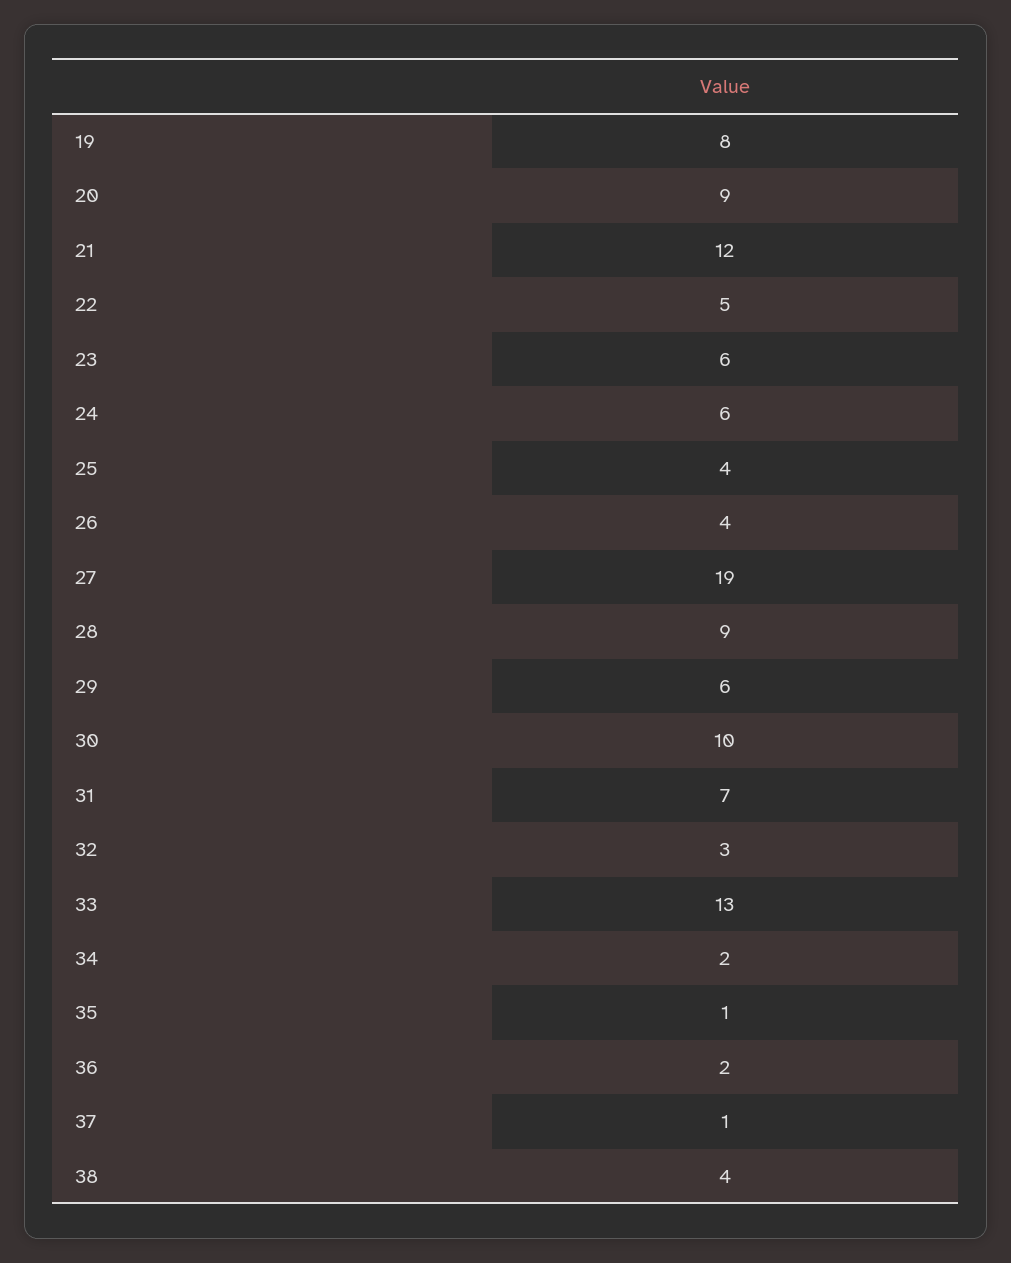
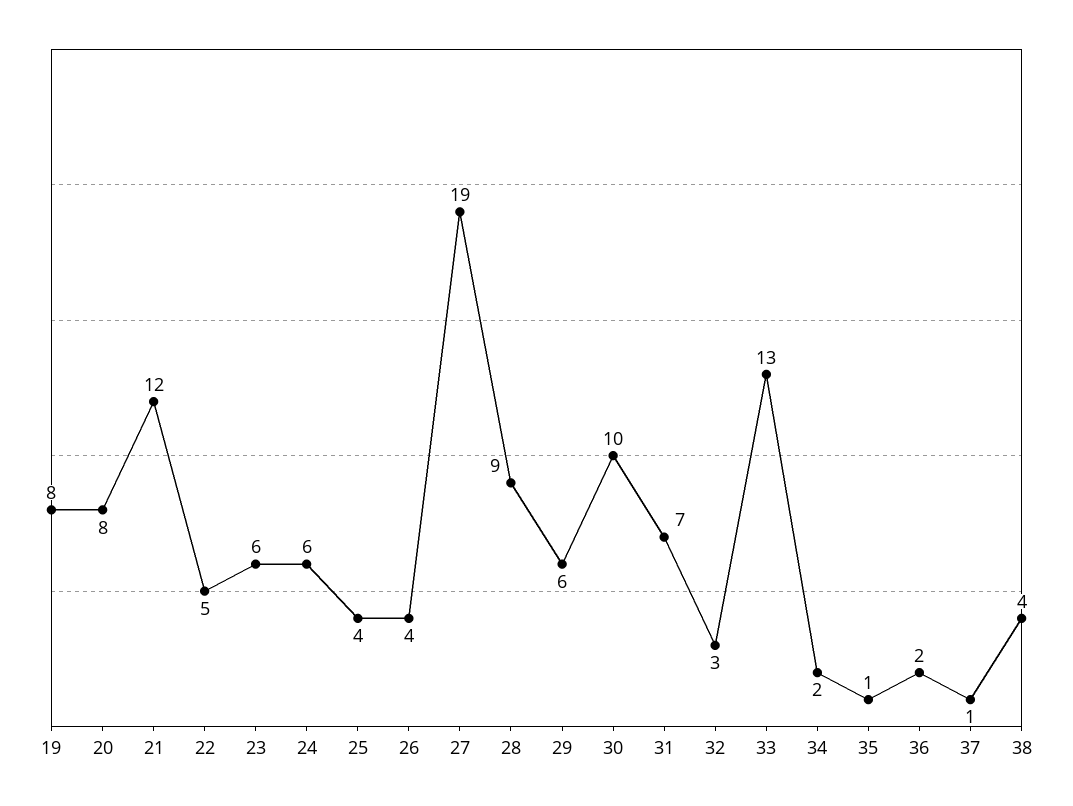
20: 9 -> 8

